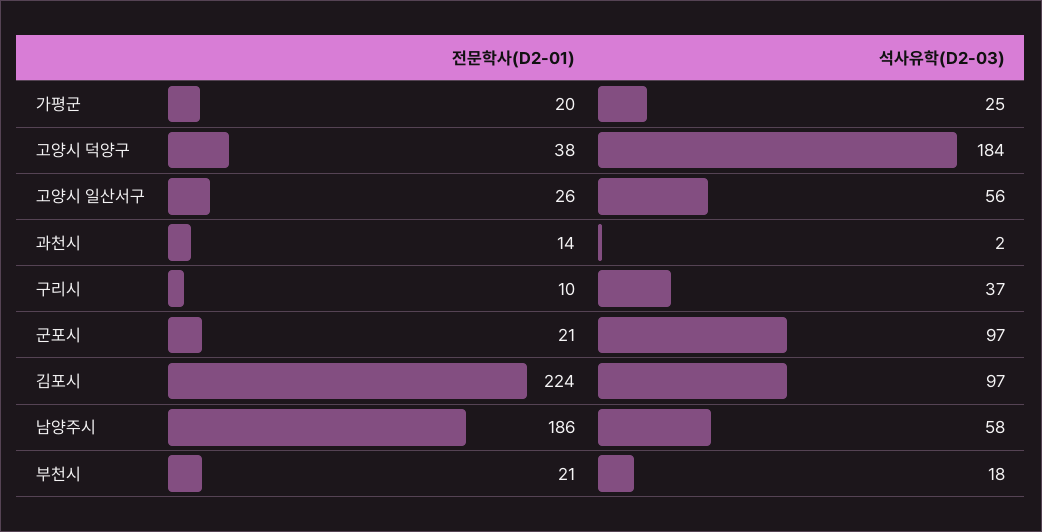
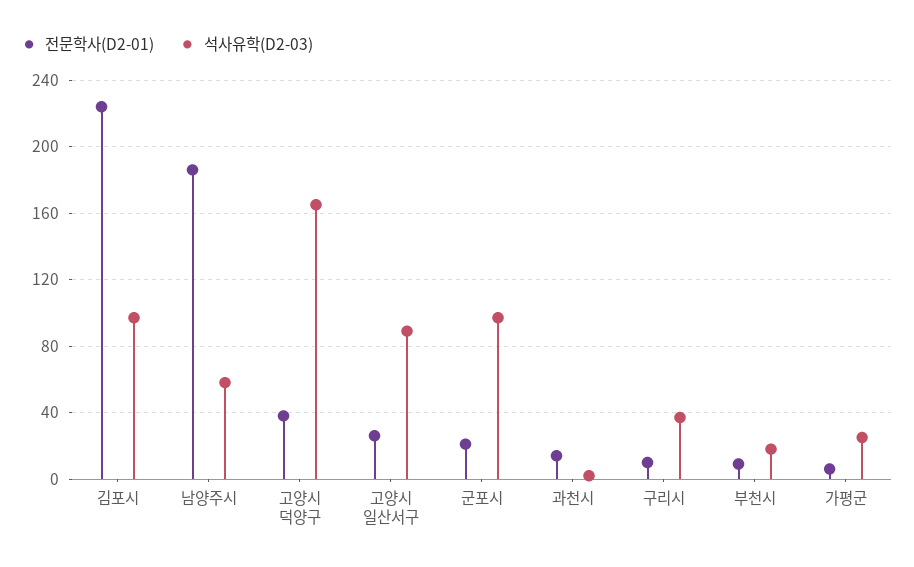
전문학사(D2-01), 가평군: 20 -> 5
석사유학(D2-03), 고양시 덕양구: 184 -> 165
석사유학(D2-03), 고양시 일산서구: 56 -> 90
전문학사(D2-01), 부천시: 21 -> 10

